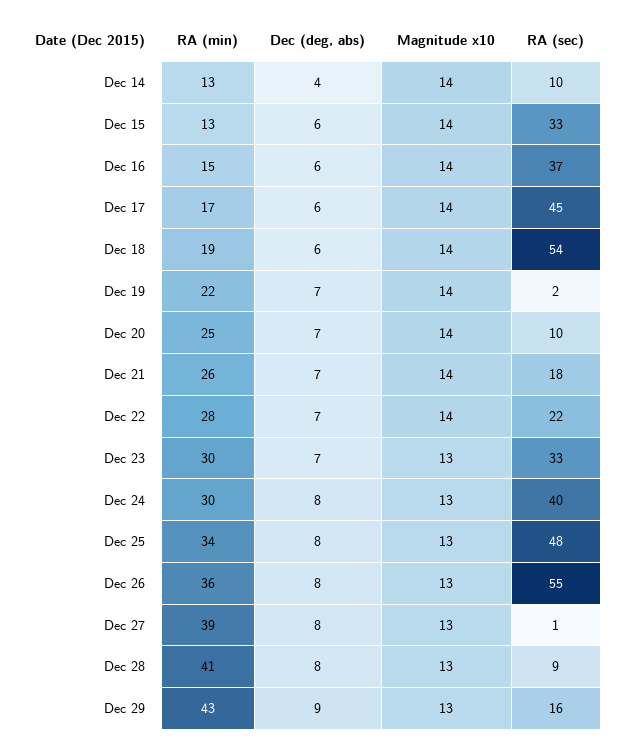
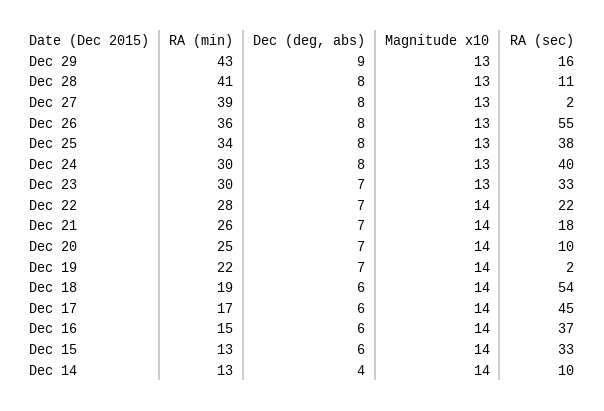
RA (sec), Dec 25: 48 -> 38
RA (sec), Dec 27: 1 -> 2
RA (sec), Dec 28: 9 -> 11

